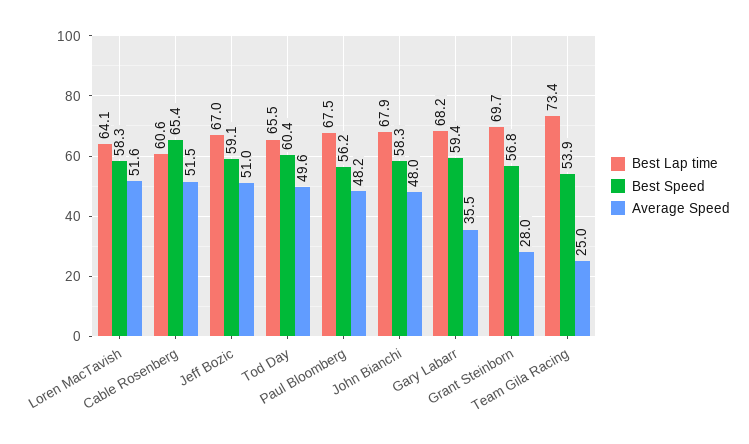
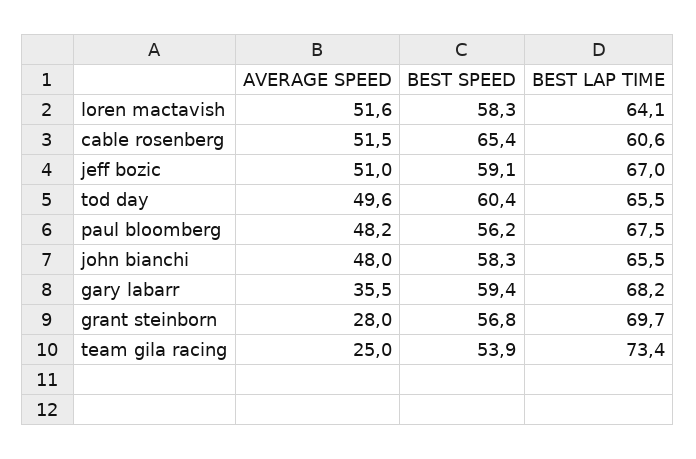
Best Lap time, John Bianchi: 67.9 -> 65.5

